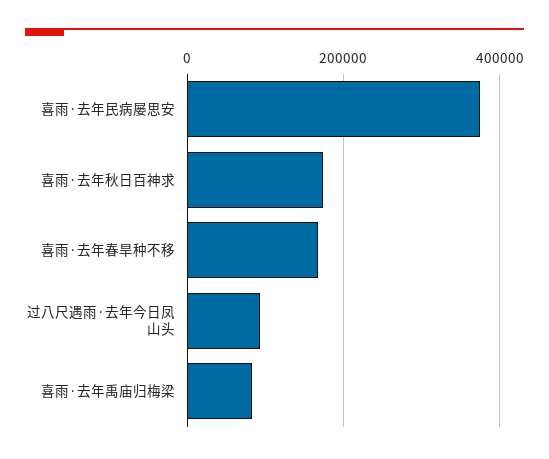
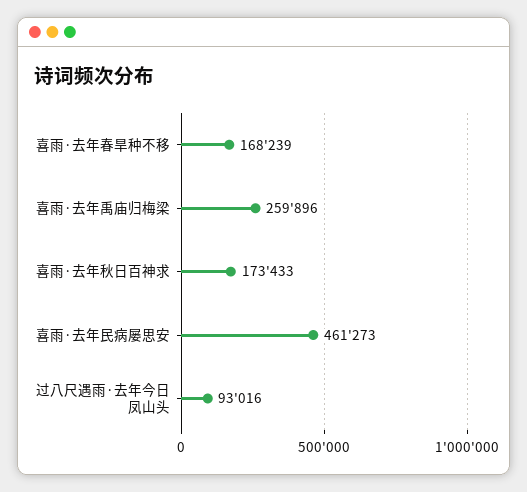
喜雨·去年民病屡思安: 380000 -> 461273
喜雨·去年禹庙归梅梁: 80000 -> 259896

